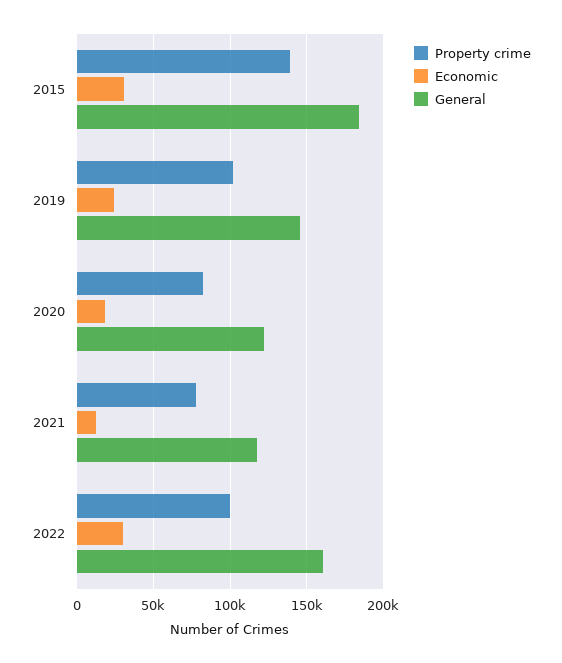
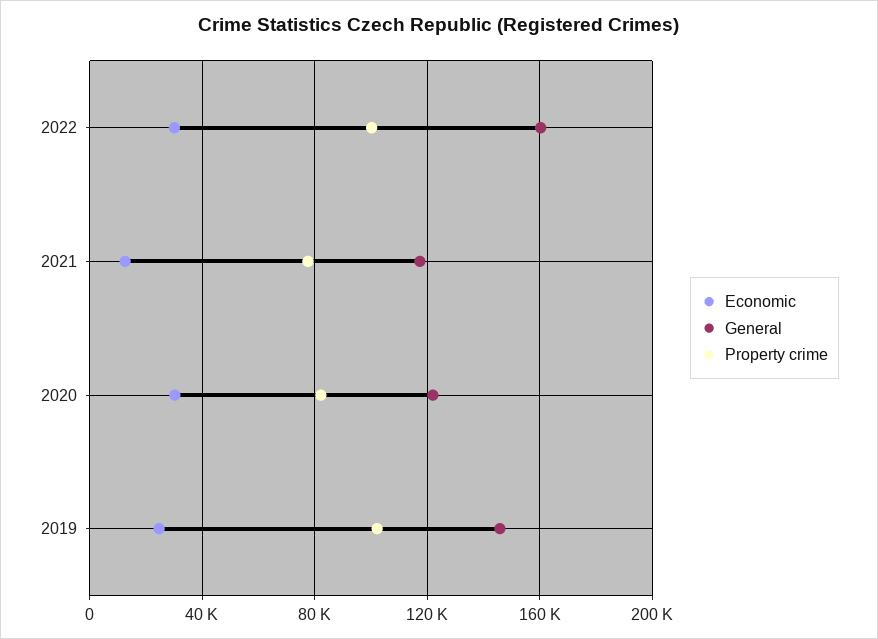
Property crime, 2015: 140000 -> none
Economic, 2015: 30000 -> none
General, 2015: 185000 -> none
Economic, 2020: 20000 -> 30000

